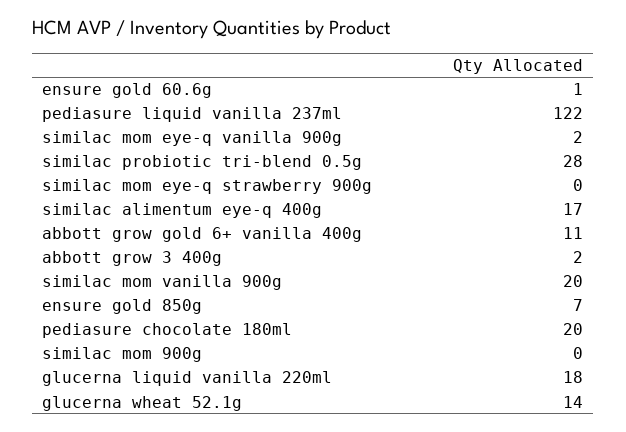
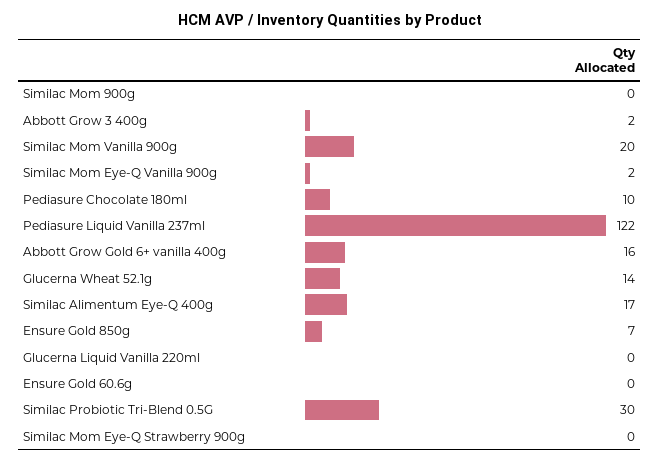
ensure gold 60.6g: 1 -> 0
similac probiotic tri-blend 0.5g: 28 -> 30
abbott grow gold 6+ vanilla 400g: 11 -> 16
pediasure chocolate 180ml: 20 -> 10
glucerna liquid vanilla 220ml: 18 -> 0

